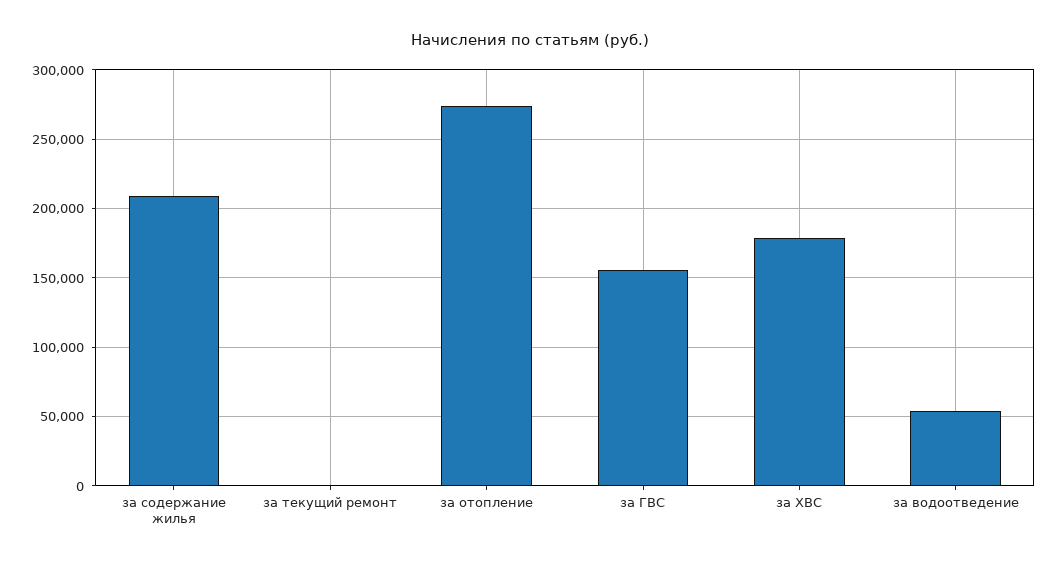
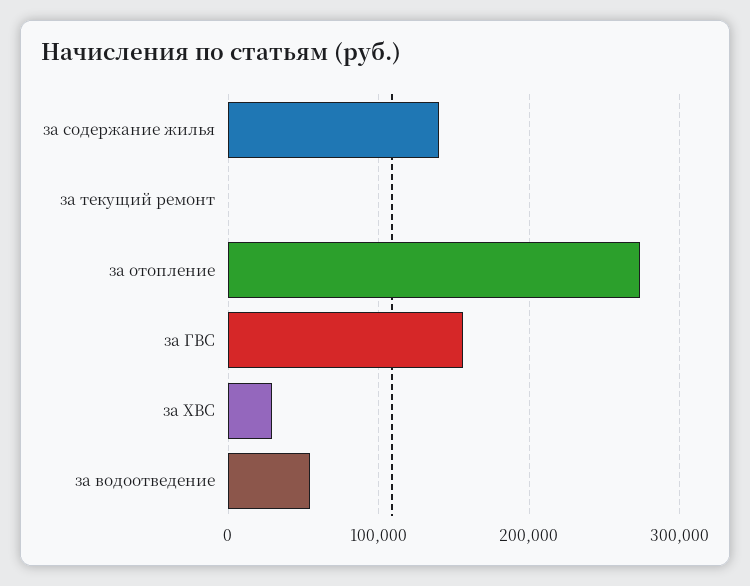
за содержание жилья: 210000 -> 140000
за ХВС: 180000 -> 30000

